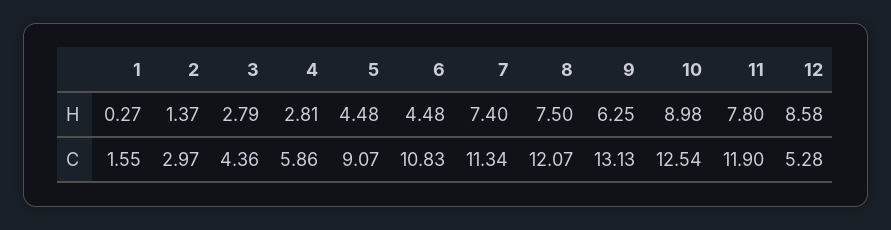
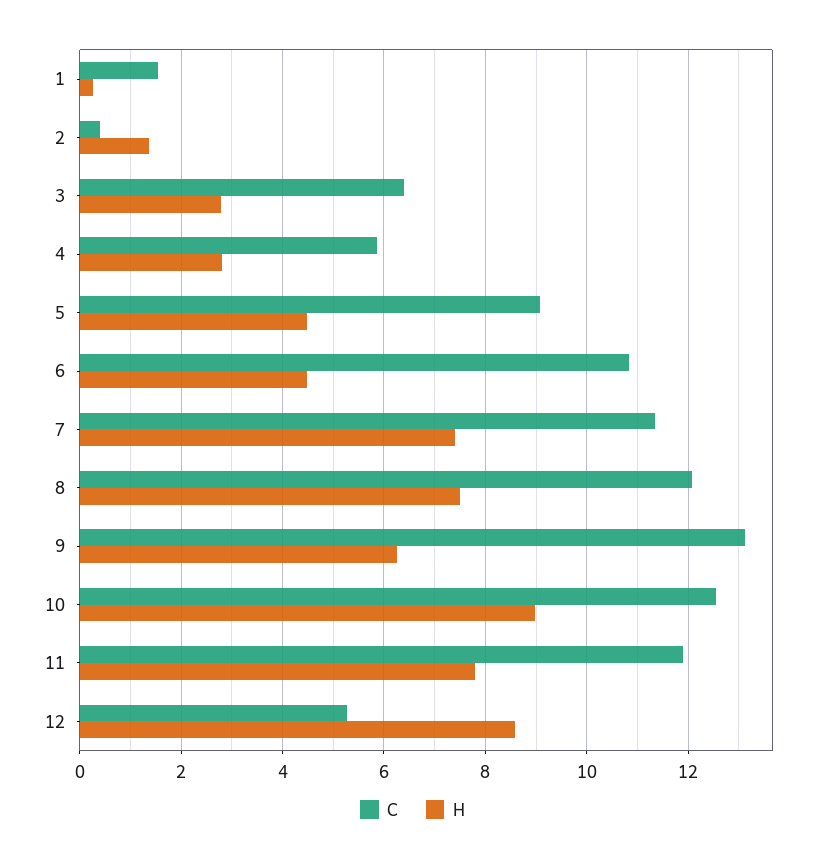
C, 2: 2.97 -> 0.4
C, 3: 4.36 -> 6.4

